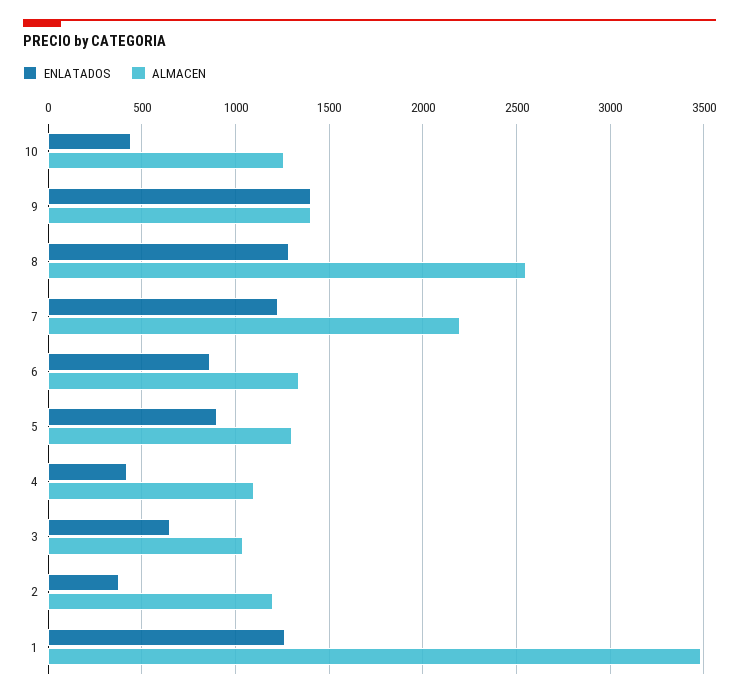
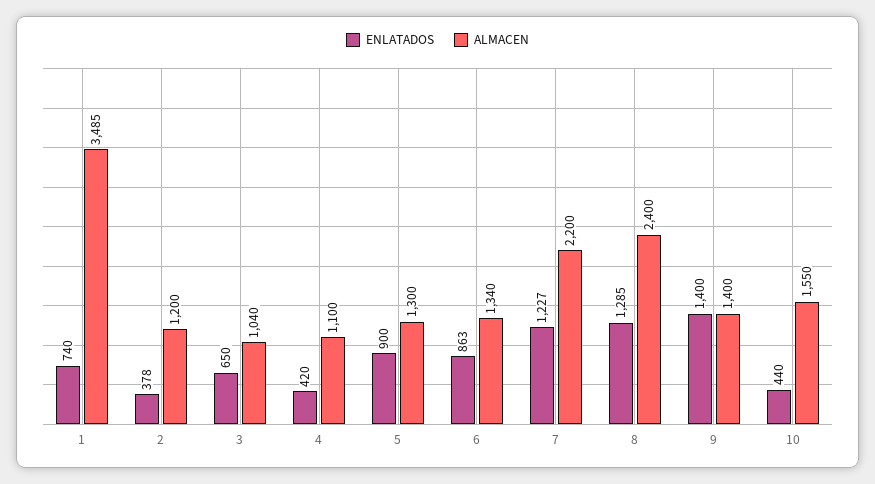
ALMACEN, 10: 1250 -> 1550
ALMACEN, 8: 2550 -> 2400
ENLATADOS, 1: 1250 -> 740

